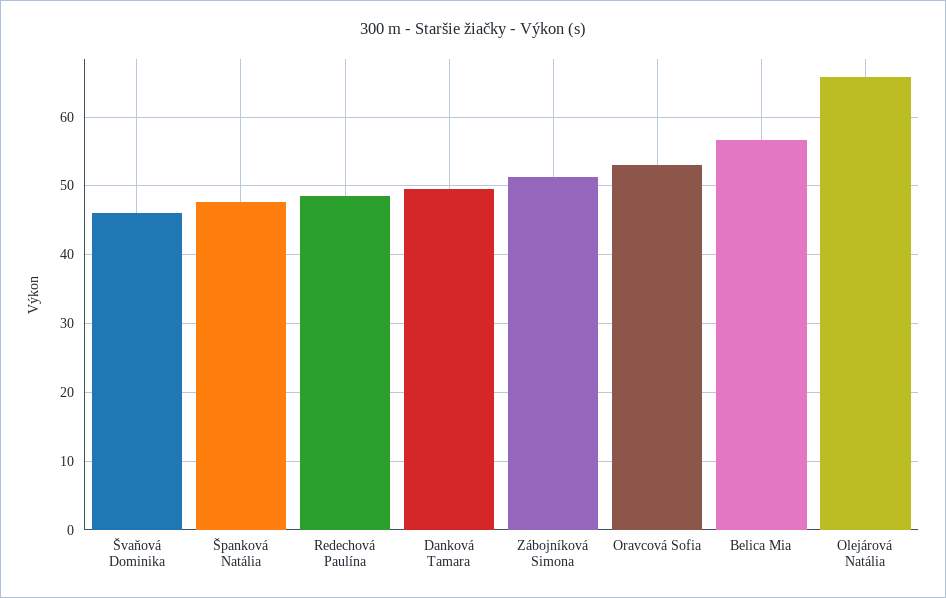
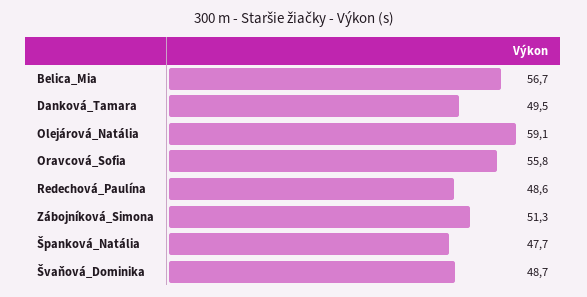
Švaňová Dominika: 46 -> 48.7
Oravcová Sofia: 53 -> 55.8
Olejárová Natália: 66 -> 59.1

